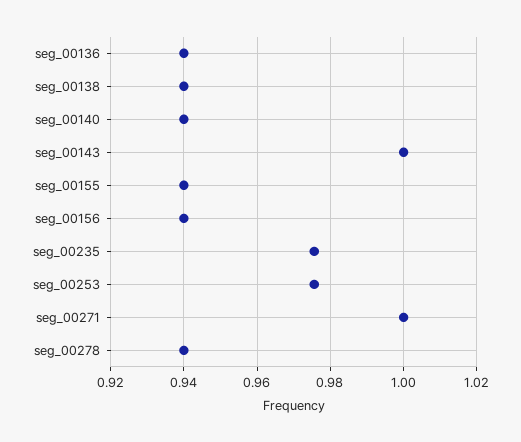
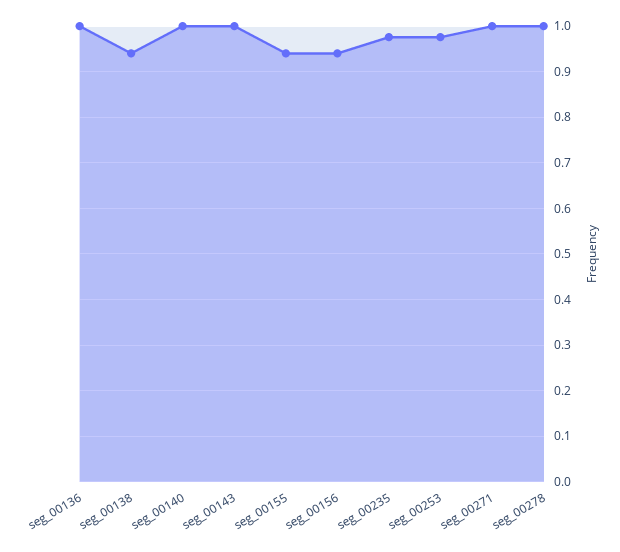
seg_00136: 0.94 -> 1
seg_00140: 0.94 -> 1
seg_00278: 0.94 -> 1

